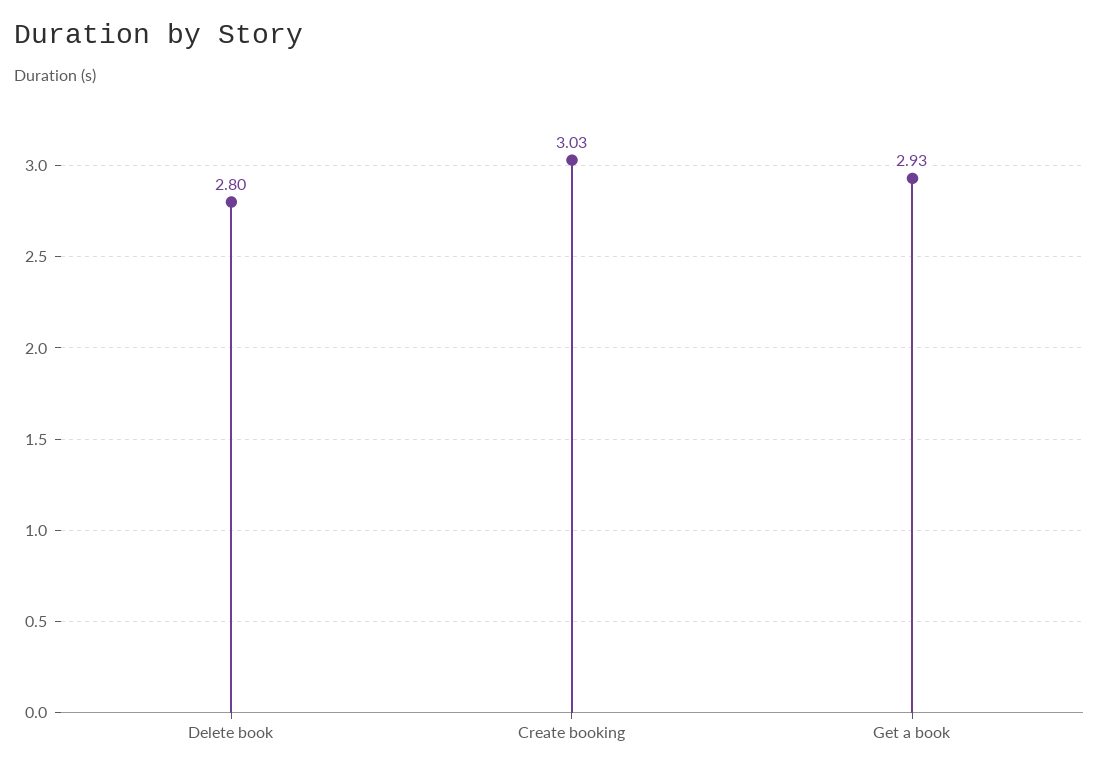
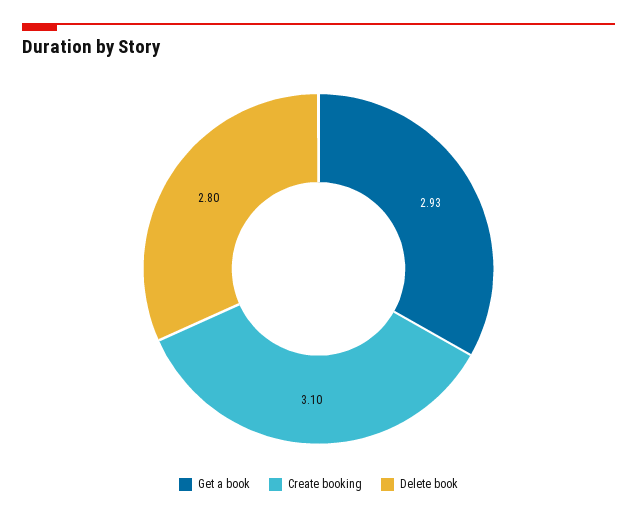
Create booking: 3.03 -> 3.1

